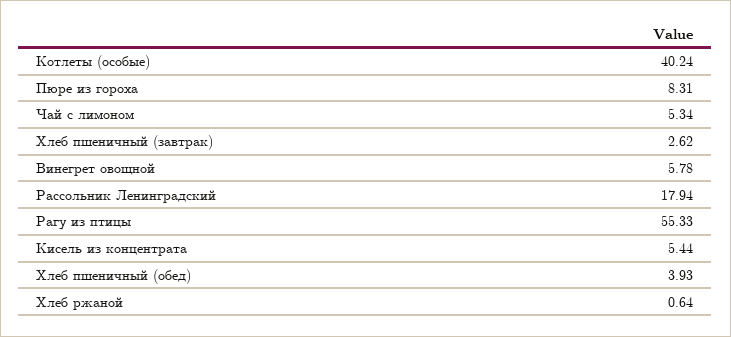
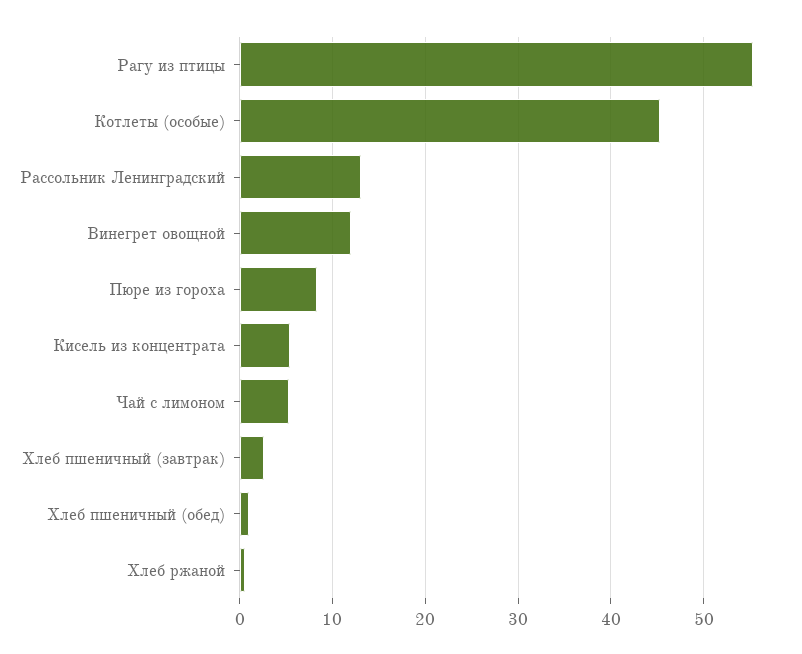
Котлеты (особые): 40.24 -> 45
Винегрет овощной: 5.78 -> 12
Рассольник Ленинградский: 17.94 -> 13
Хлеб пшеничный (обед): 3.93 -> 1

